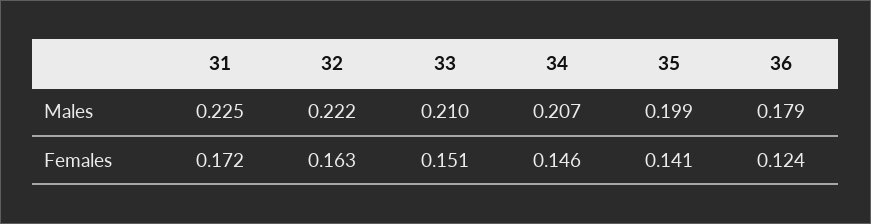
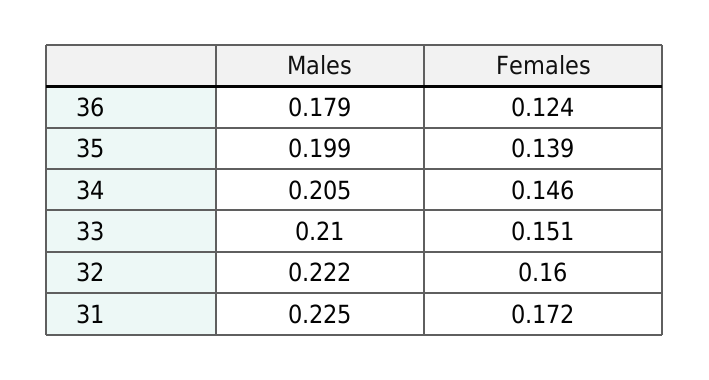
34, Males: 0.207 -> 0.205
32, Females: 0.163 -> 0.16
35, Females: 0.141 -> 0.139

